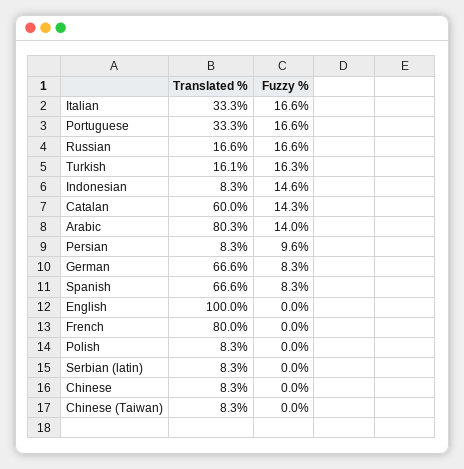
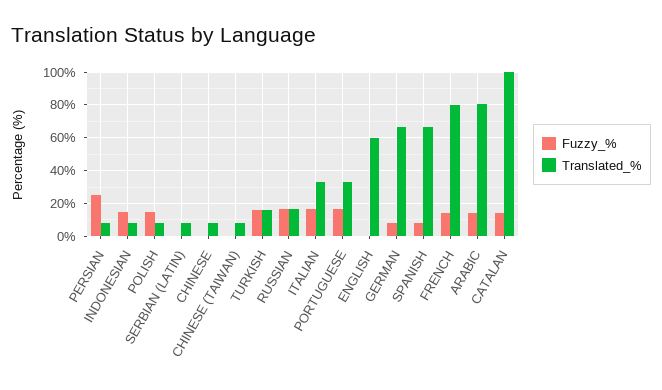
Translated %, Catalan: 60 -> 100
Fuzzy %, Persian: 9.6 -> 25
Translated %, English: 100 -> 60
Fuzzy %, French: 0 -> 15
Fuzzy %, Polish: 0 -> 15

